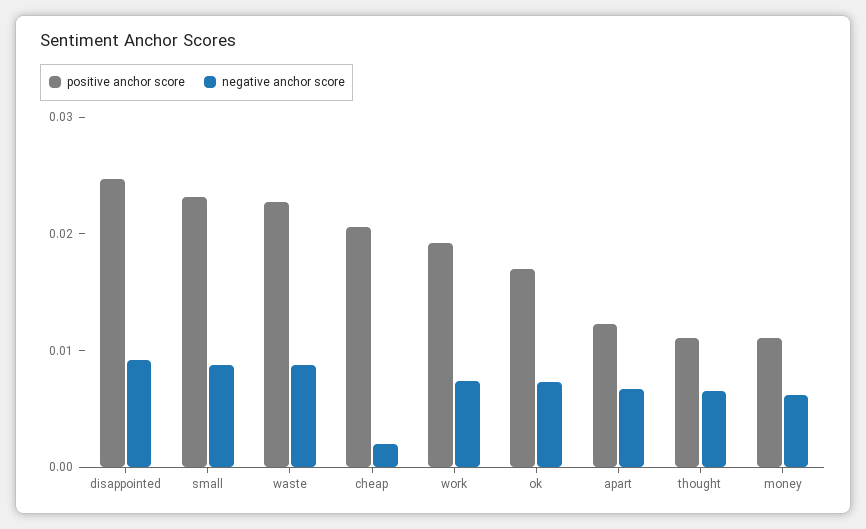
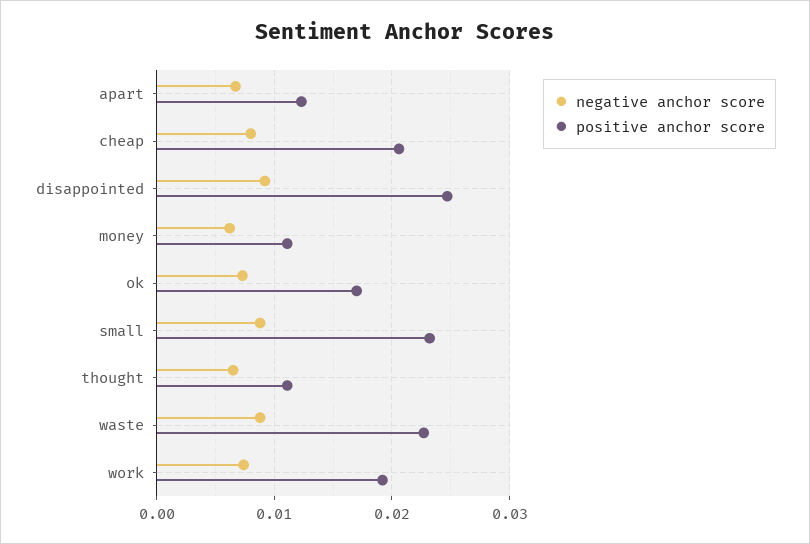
negative anchor score, cheap: 0.002 -> 0.008

